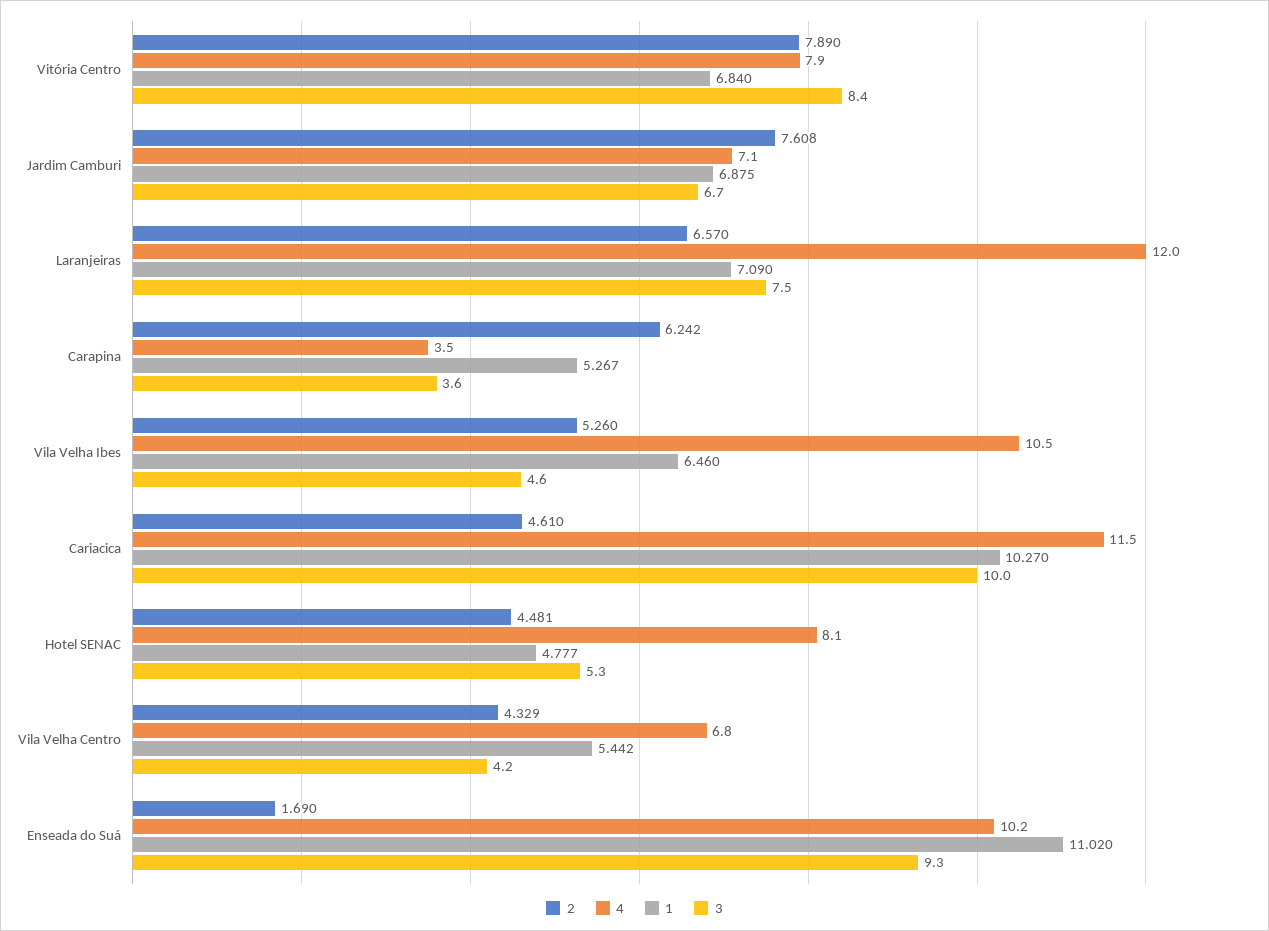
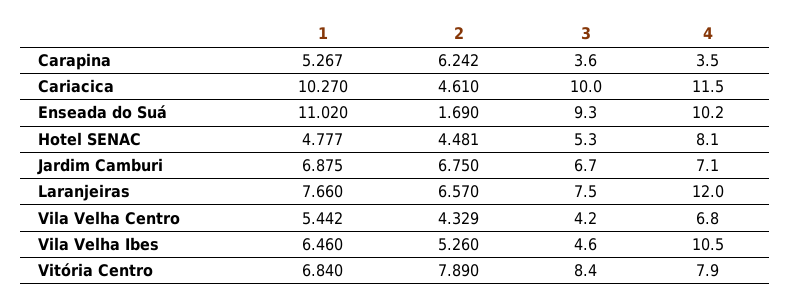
2, Jardim Camburi: 7.608 -> 6.75
1, Laranjeiras: 7.09 -> 7.66

